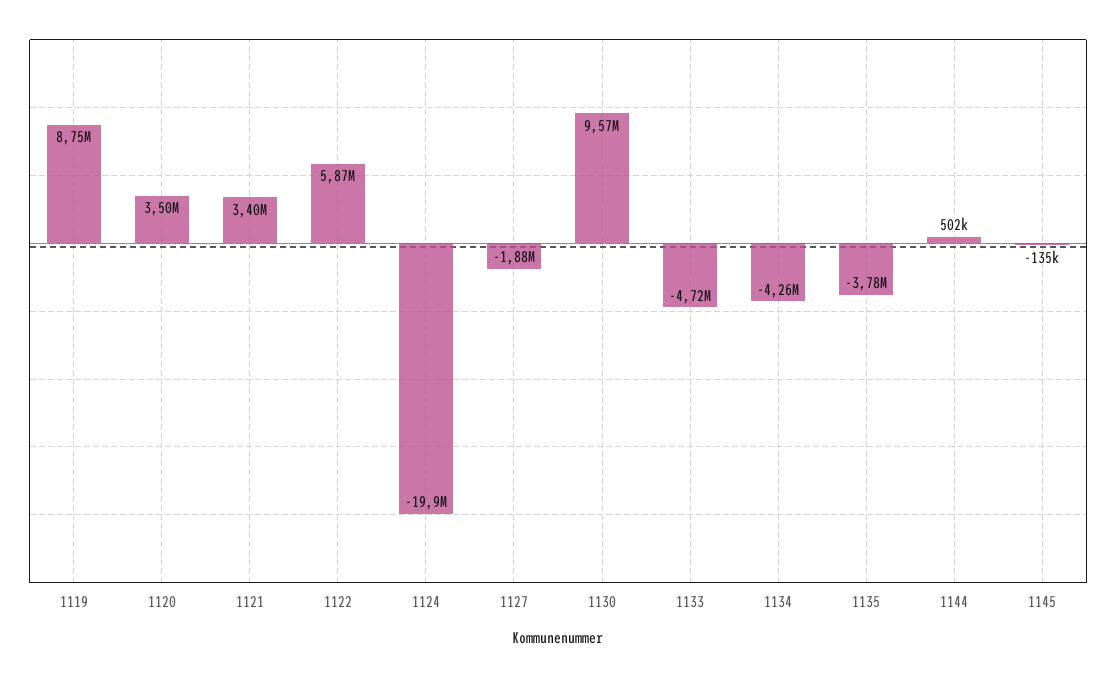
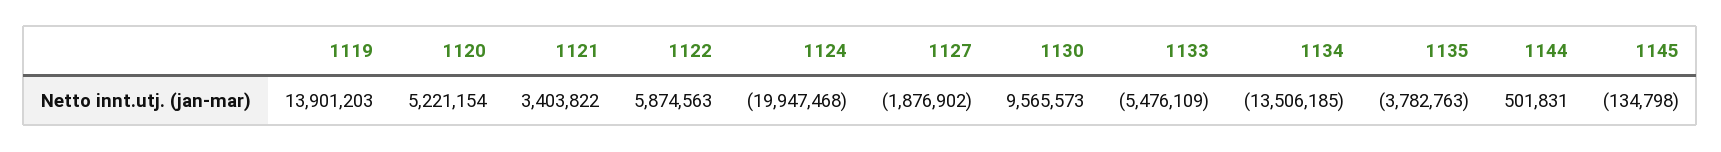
1119: 8750000 -> 13901203
1120: 3500000 -> 5221154
1133: -4720000 -> -5476109
1134: -4260000 -> -13506185

